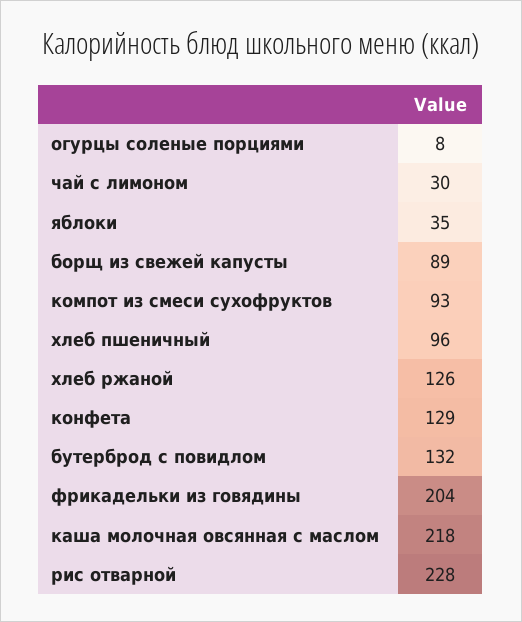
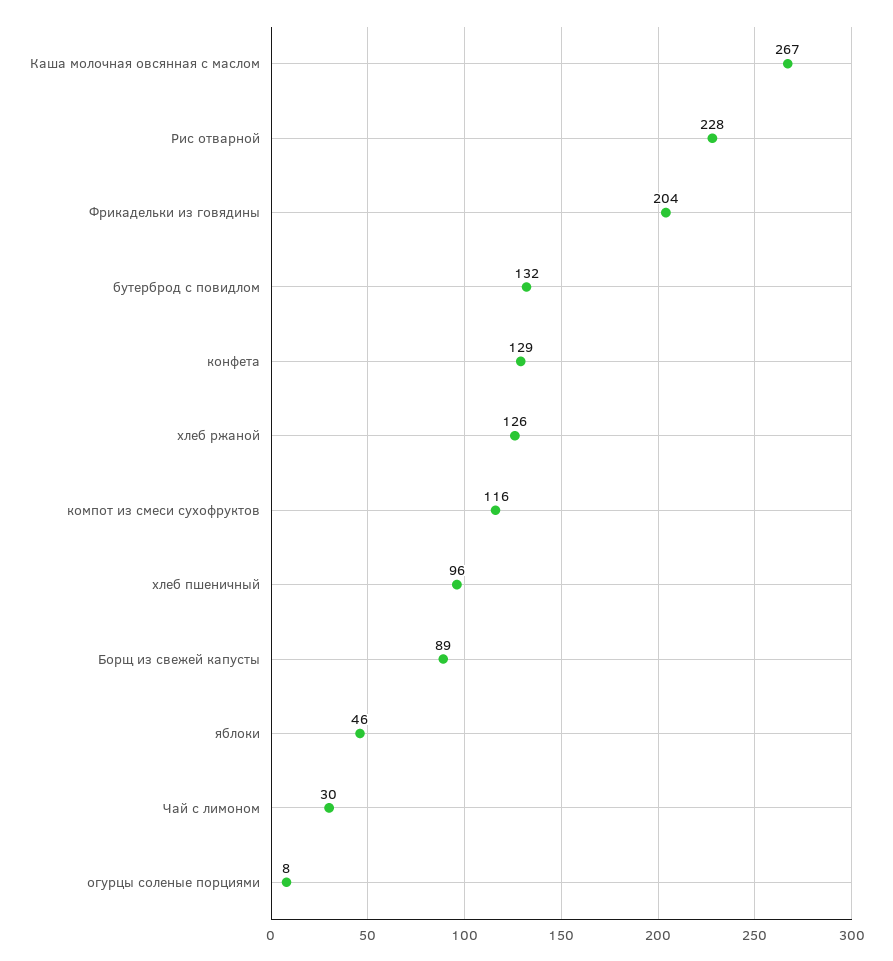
яблоки: 35 -> 46
компот из смеси сухофруктов: 93 -> 116
каша молочная овсянная с маслом: 218 -> 267

